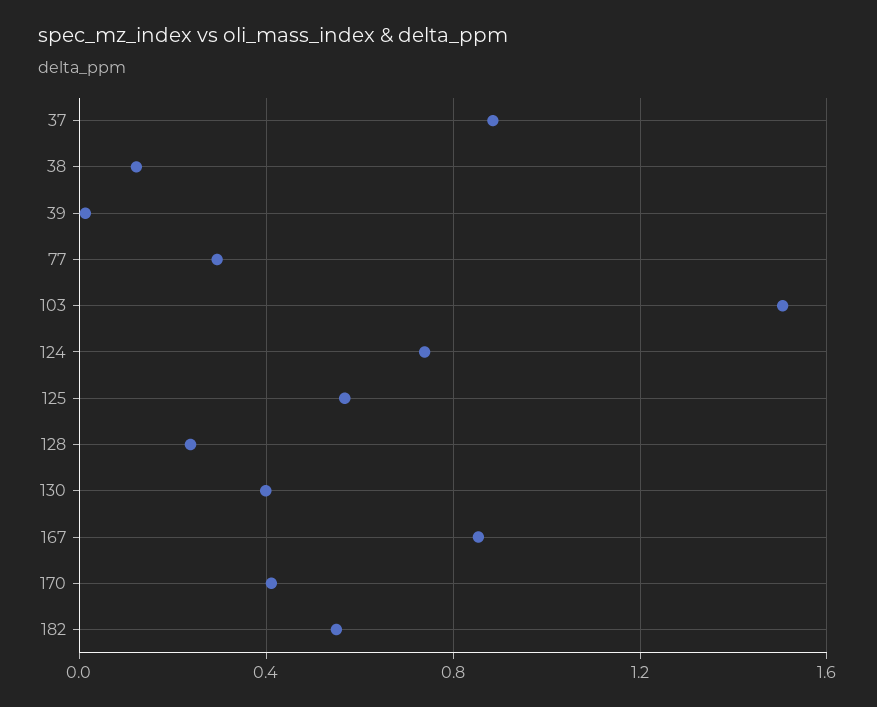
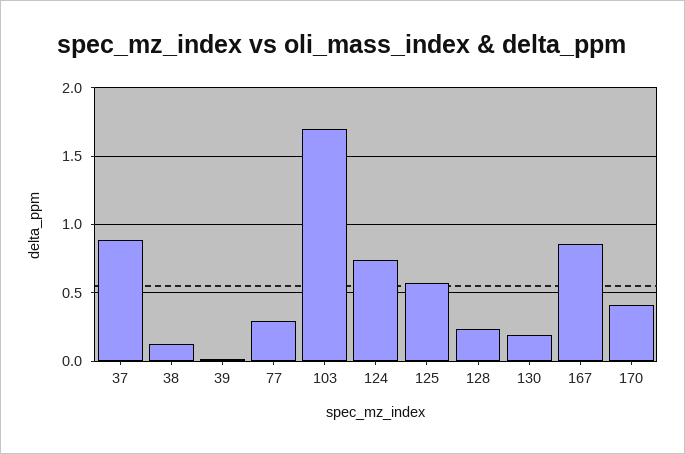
103: 1.5 -> 1.7
130: 0.4 -> 0.2
182: 0.55 -> none

